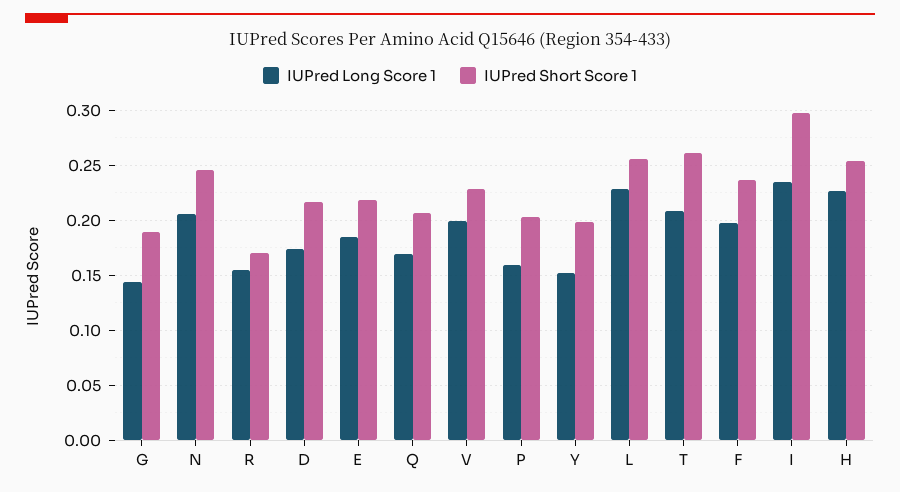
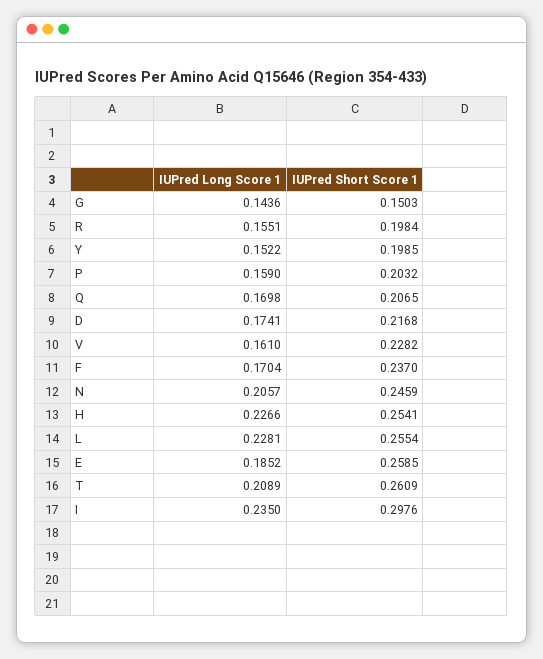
IUPred Short Score 1, G: 0.19 -> 0.1503
IUPred Short Score 1, R: 0.17 -> 0.1984
IUPred Short Score 1, E: 0.22 -> 0.2585
IUPred Long Score 1, V: 0.2 -> 0.161
IUPred Long Score 1, F: 0.2 -> 0.1704

